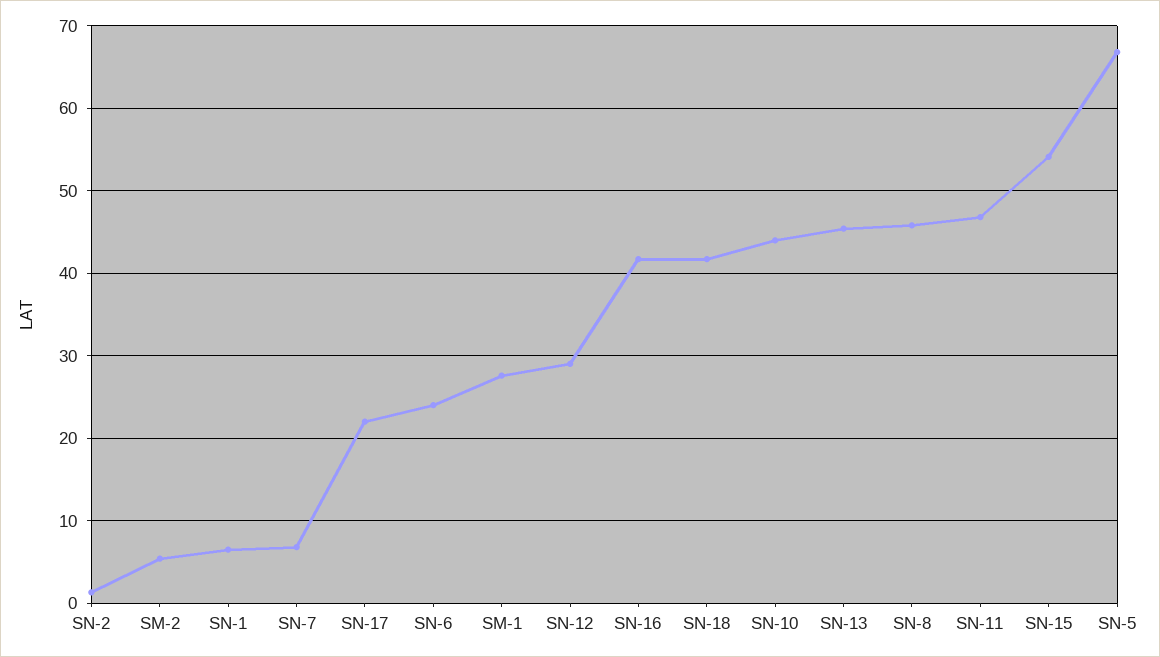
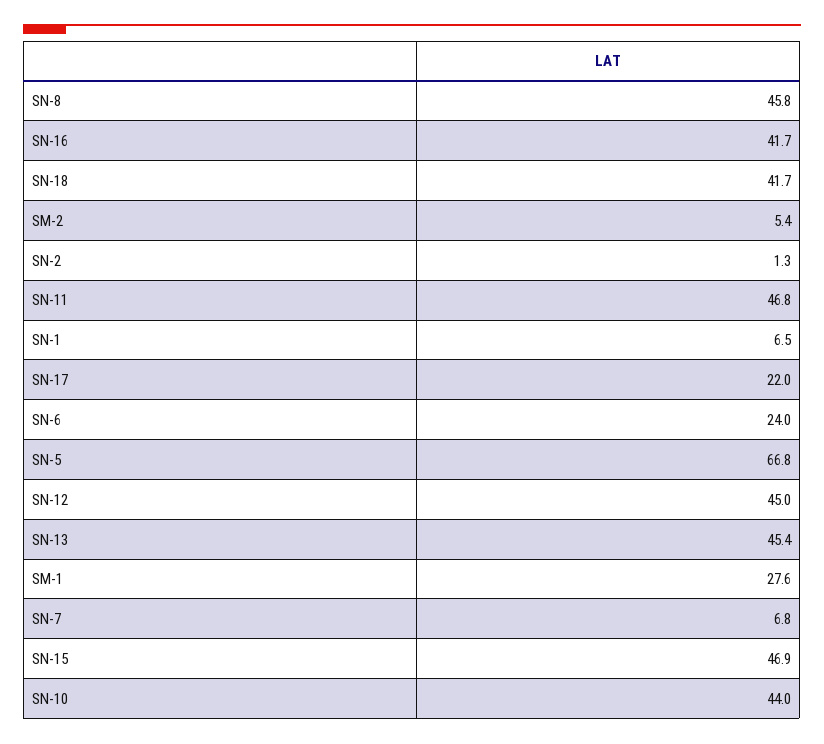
SN-12: 29 -> 45
SN-15: 54 -> 46.9

